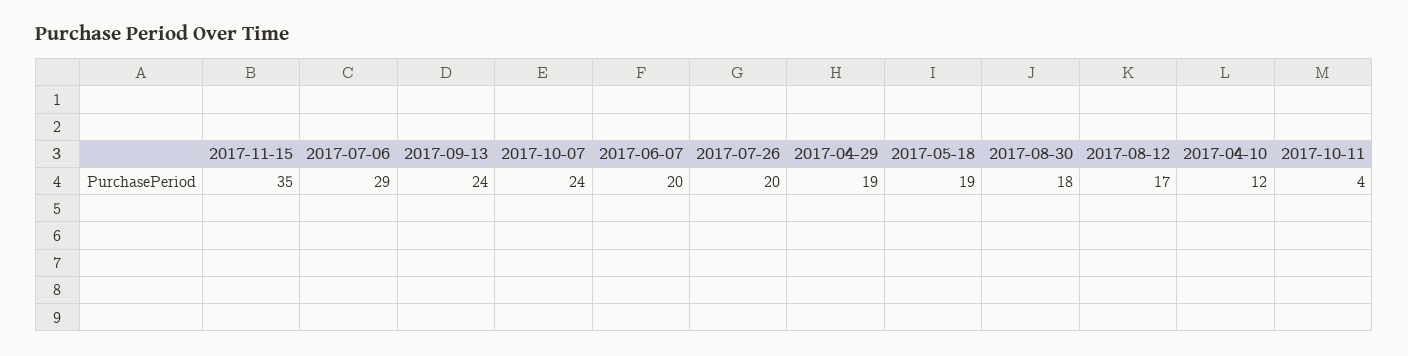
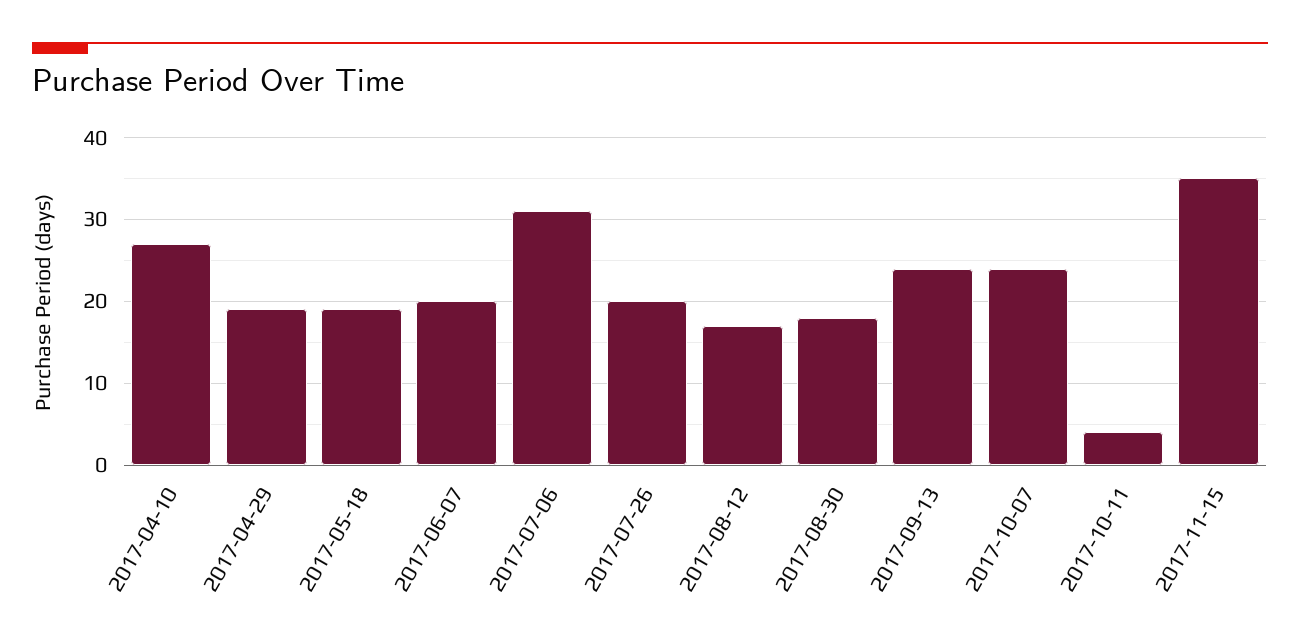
2017-07-06: 29 -> 31
2017-04-10: 12 -> 27

